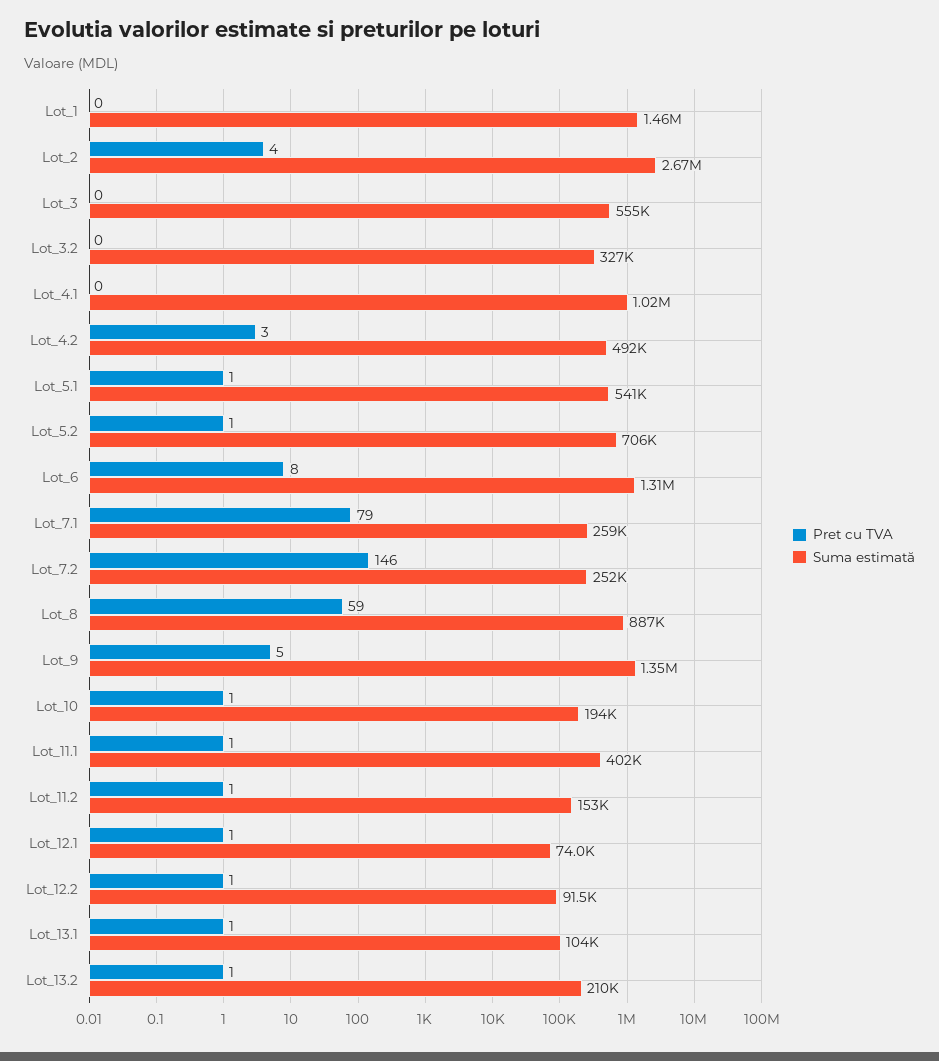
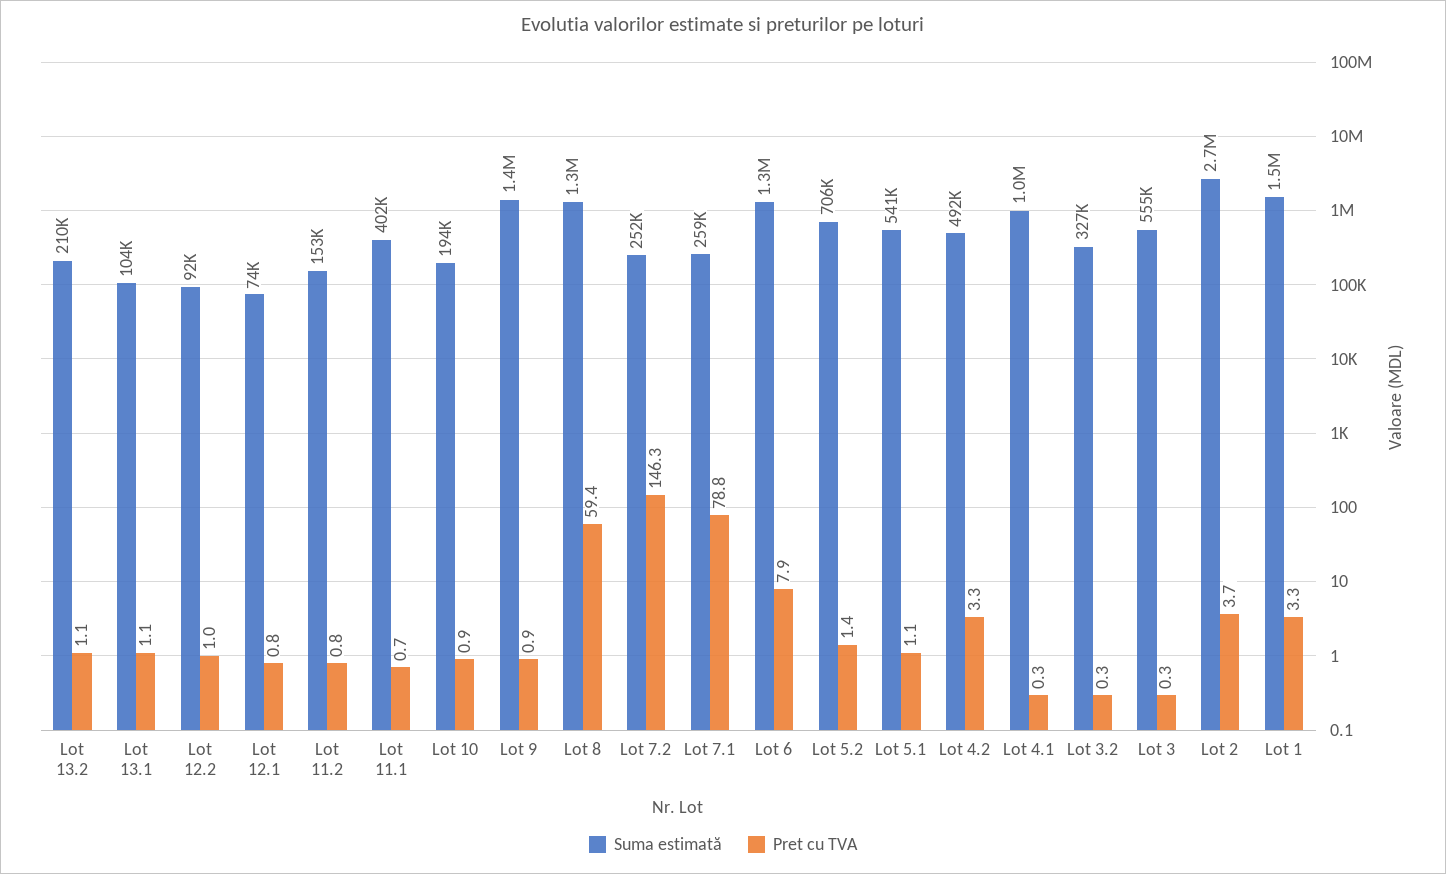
Pret cu TVA, Lot_1: 0 -> 3.3
Suma estimată, Lot_8: 887000 -> 1300000
Pret cu TVA, Lot_9: 5 -> 0.9

